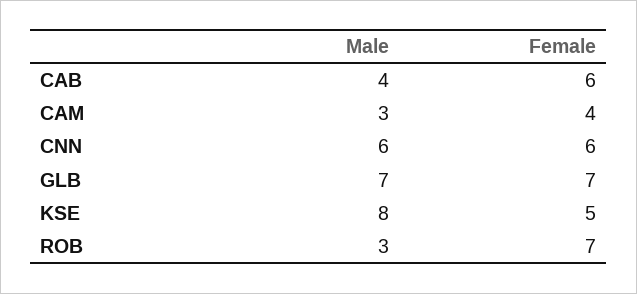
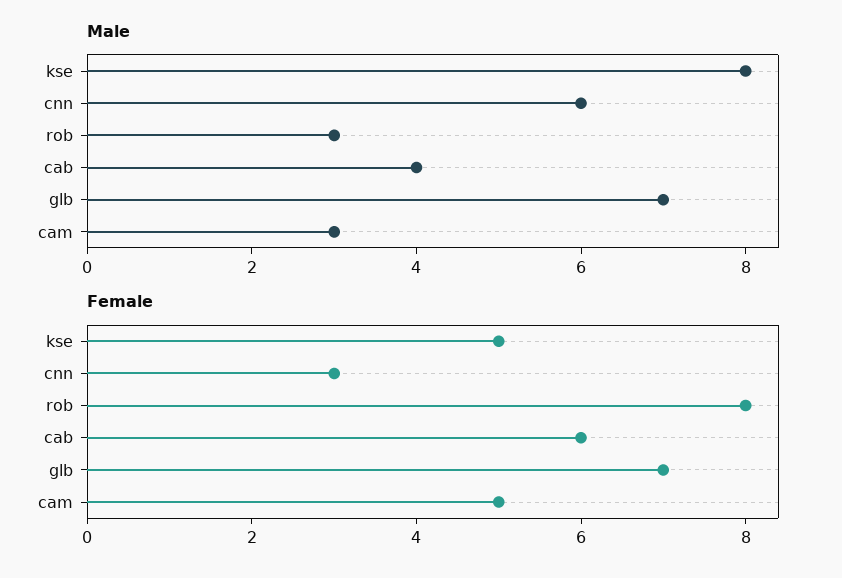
Female, CAM: 4 -> 5
Female, CNN: 6 -> 3
Female, ROB: 7 -> 8

